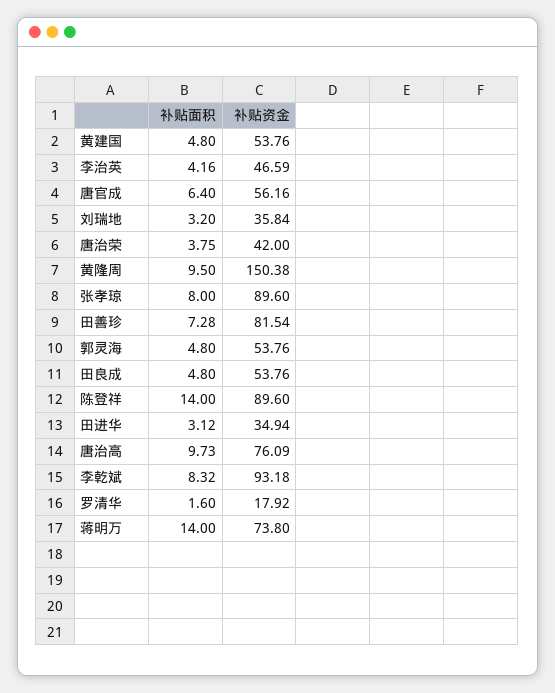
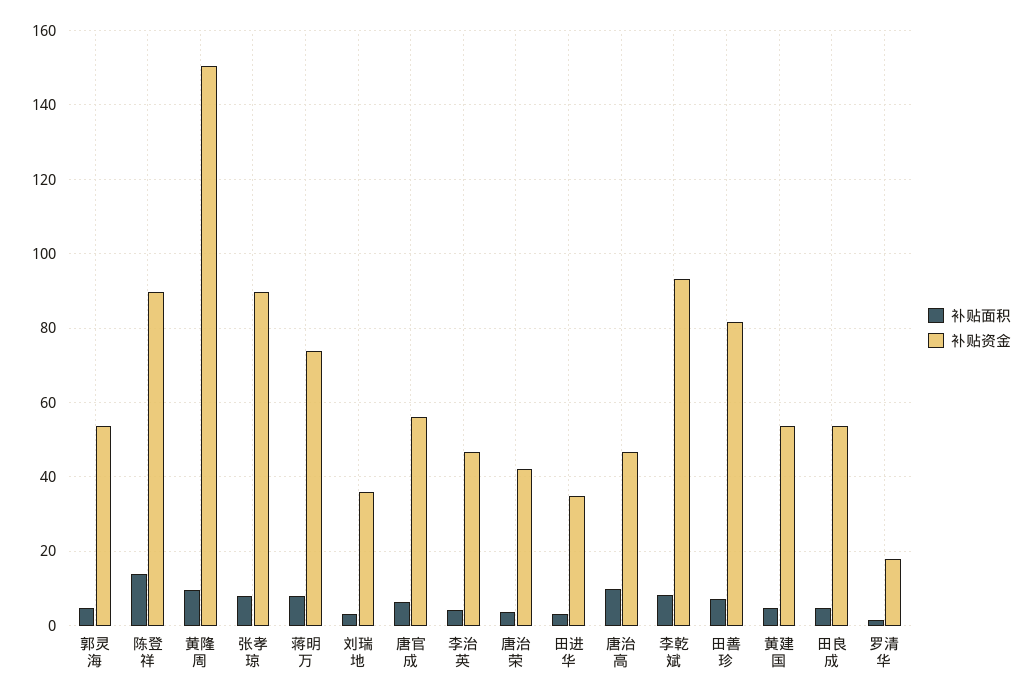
补贴资金, 唐治高: 76.09 -> 46
补贴面积, 蒋明万: 14 -> 8

